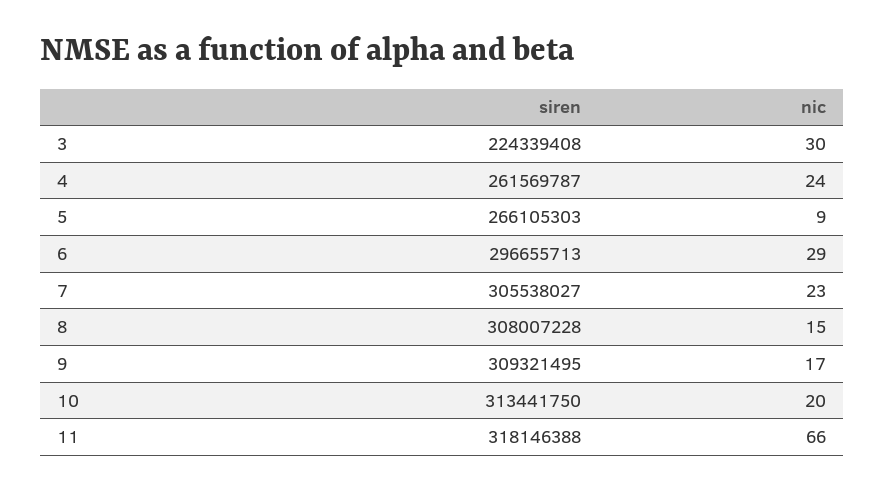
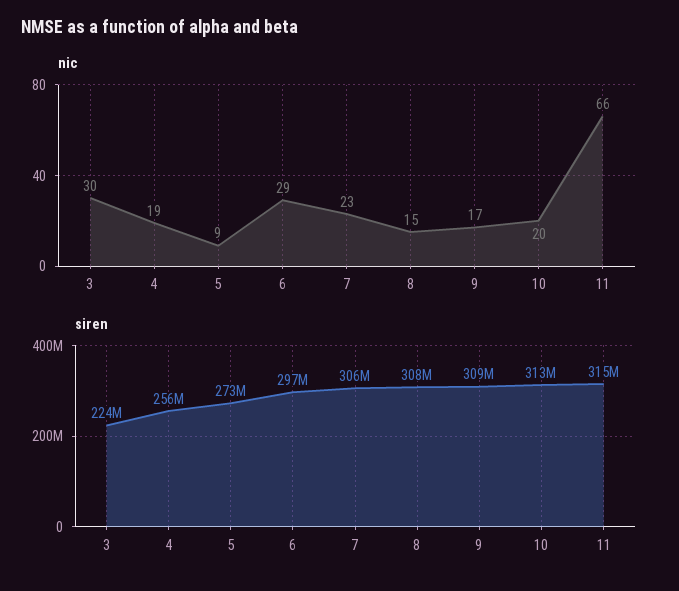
siren, 4: 261569787 -> 256000000
nic, 4: 24 -> 19
siren, 5: 266105303 -> 273000000
siren, 11: 318146388 -> 315000000

